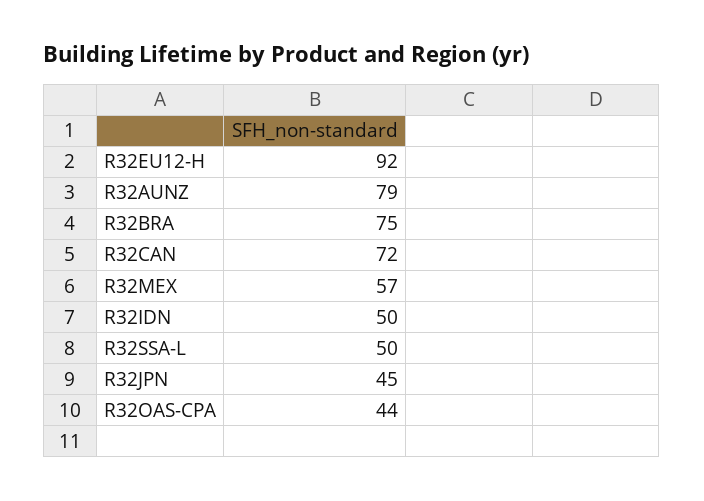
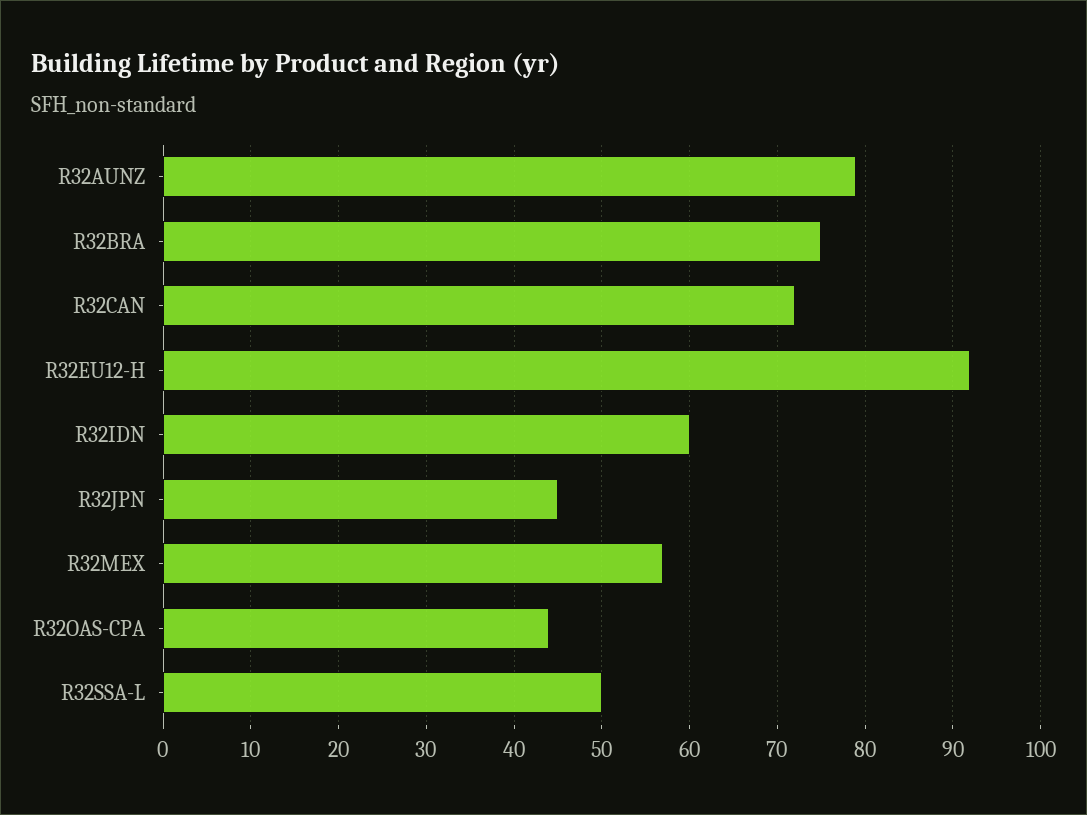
R32IDN: 50 -> 60

